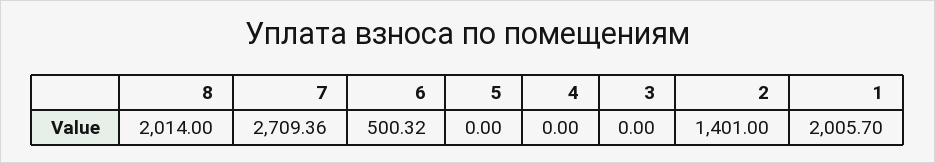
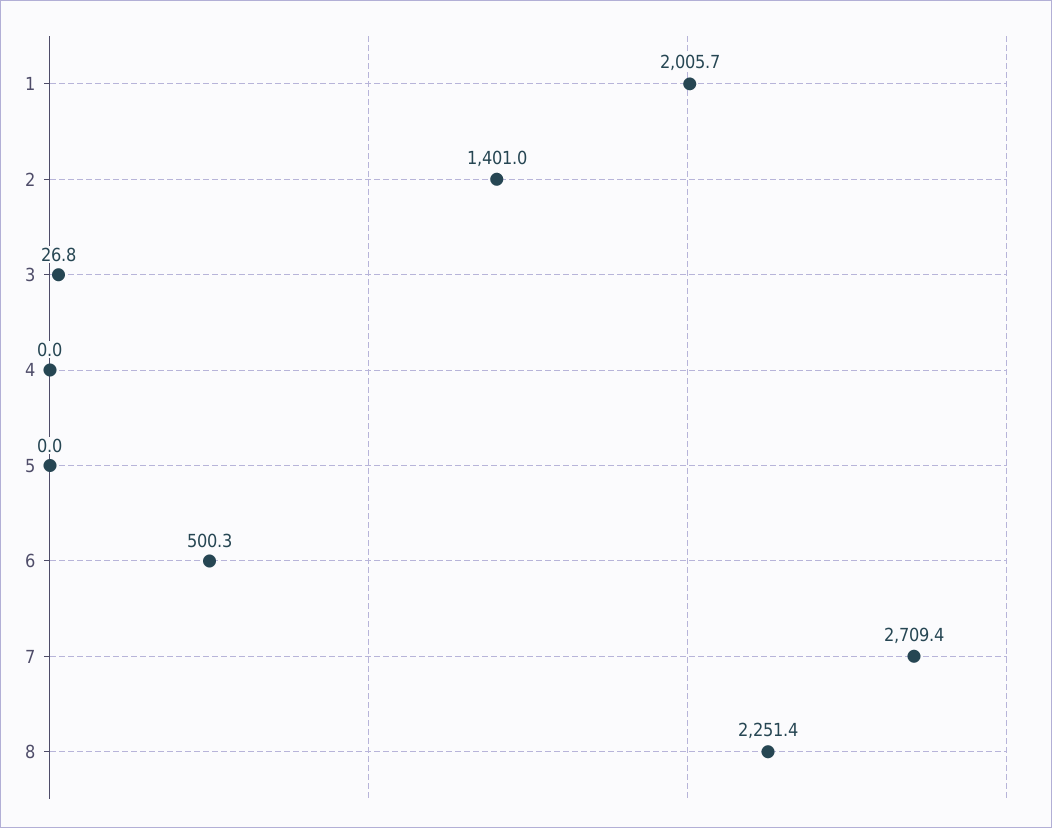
8: 2014 -> 2251.4
3: 0 -> 26.8

